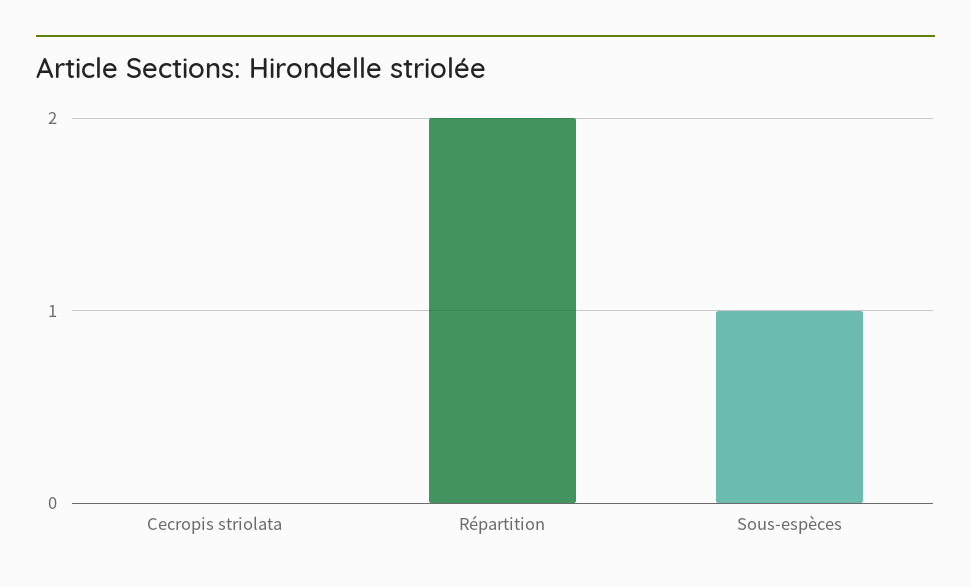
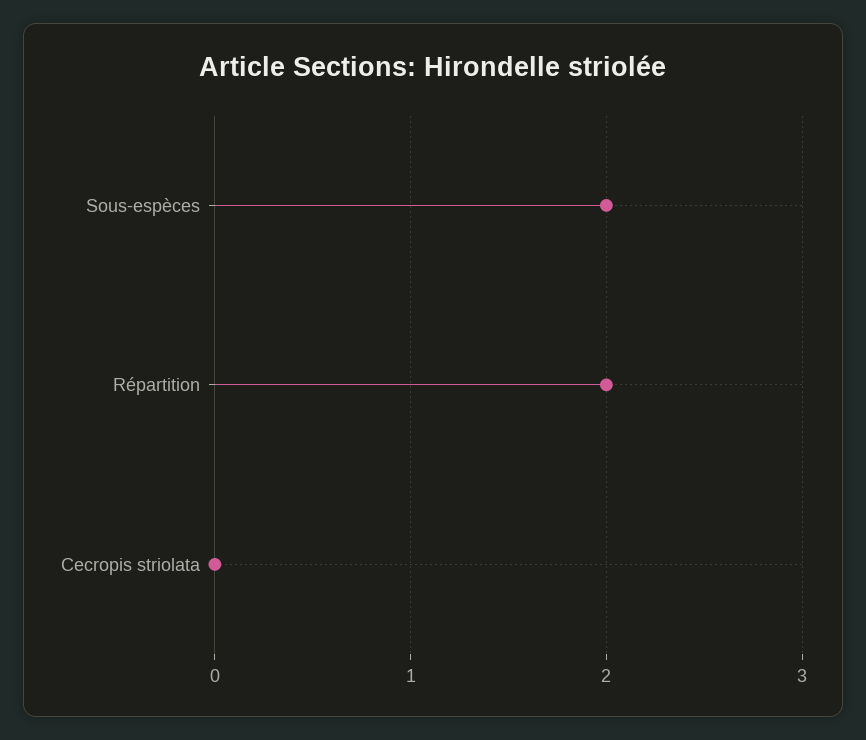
Sous-espèces: 1 -> 2

